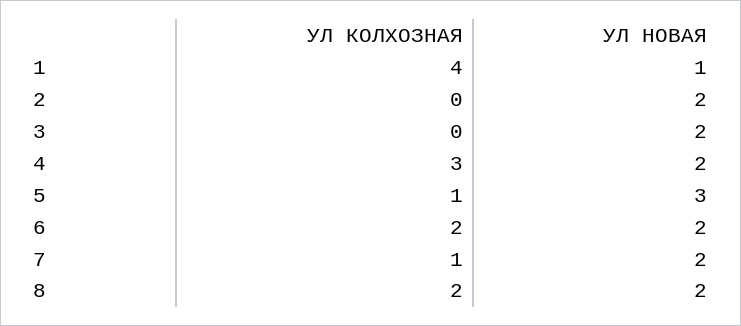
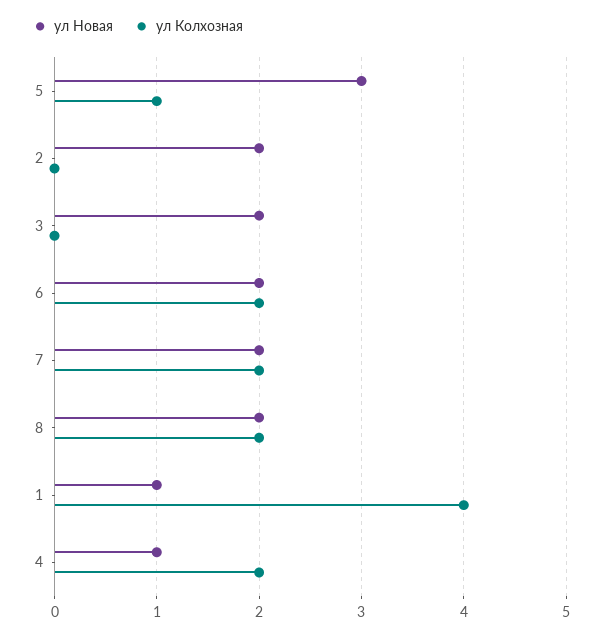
УЛ КОЛХОЗНАЯ, 4: 3 -> 2
УЛ НОВАЯ, 4: 2 -> 1
УЛ КОЛХОЗНАЯ, 7: 1 -> 2

